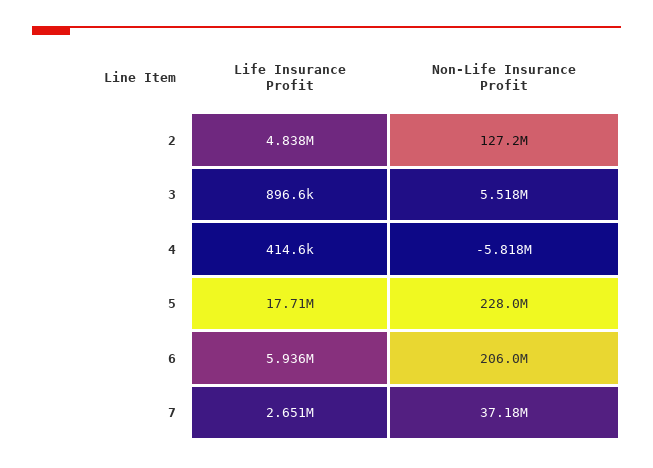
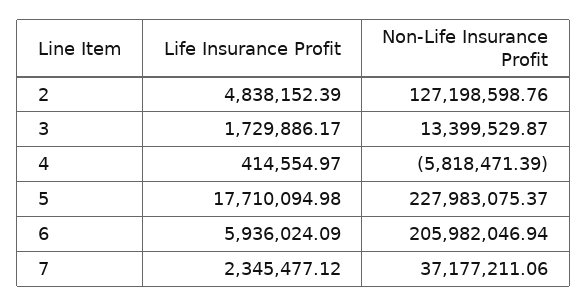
Life Insurance Profit, 3: 896600 -> 1729886.17
Non-Life Insurance Profit, 3: 5518000 -> 13399529.87
Life Insurance Profit, 7: 2651000 -> 2345477.12

